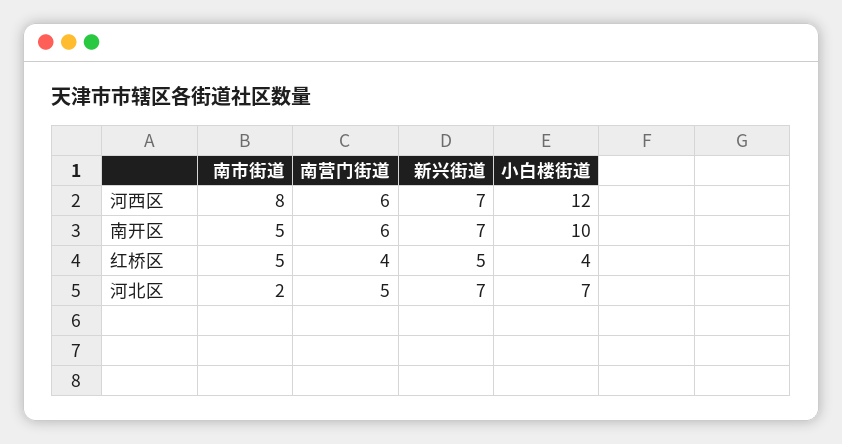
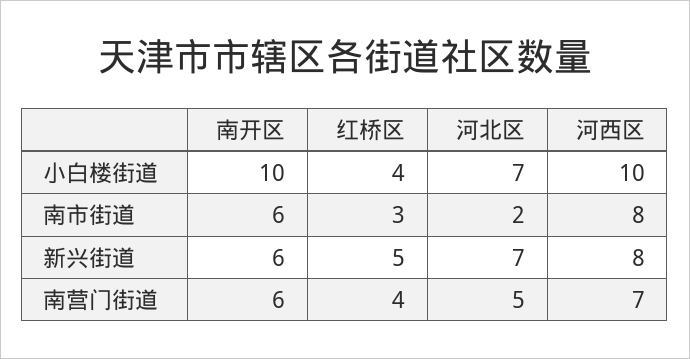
南营门街道, 河西区: 6 -> 7
新兴街道, 河西区: 7 -> 8
小白楼街道, 河西区: 12 -> 10
南市街道, 南开区: 5 -> 6
新兴街道, 南开区: 7 -> 6
南市街道, 红桥区: 5 -> 3

